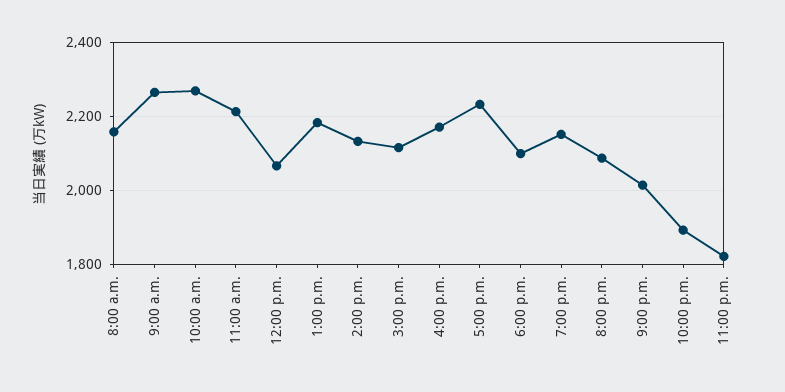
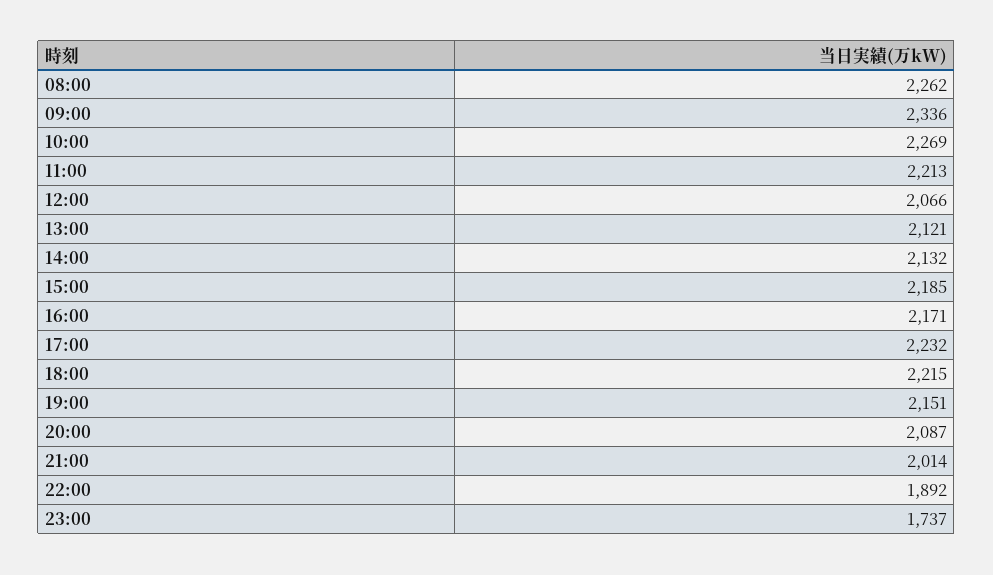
8:00 a.m.: 2160 -> 2262
9:00 a.m.: 2260 -> 2336
1:00 p.m.: 2180 -> 2121
3:00 p.m.: 2120 -> 2185
6:00 p.m.: 2100 -> 2215
11:00 p.m.: 1820 -> 1737

